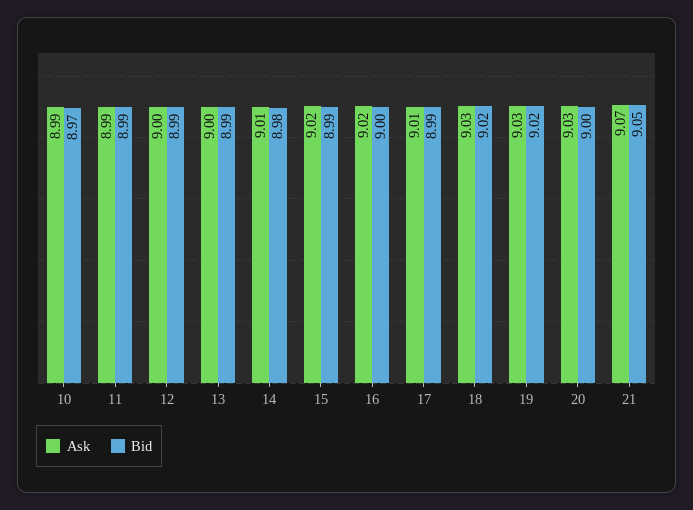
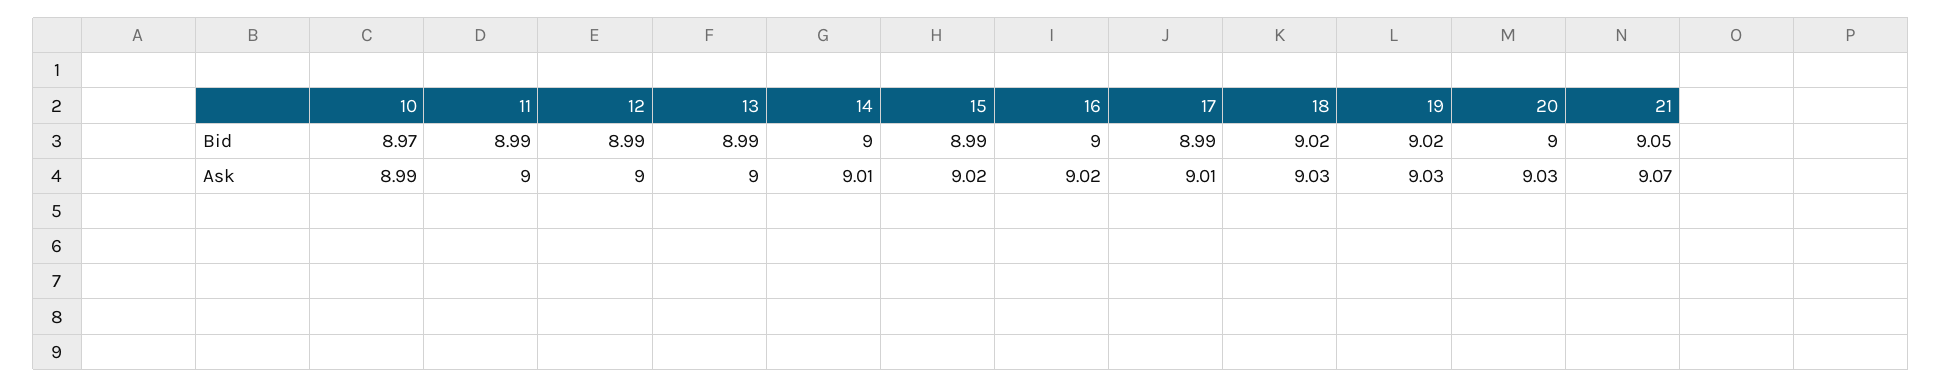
Ask, 11: 8.99 -> 9
Bid, 14: 8.98 -> 9

